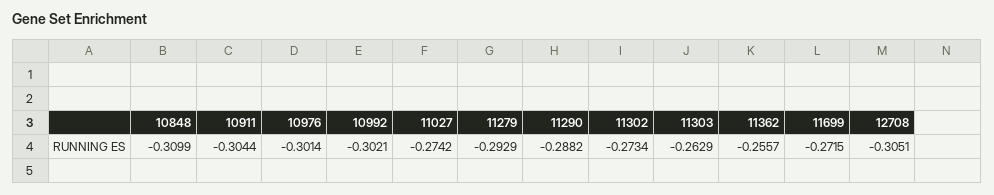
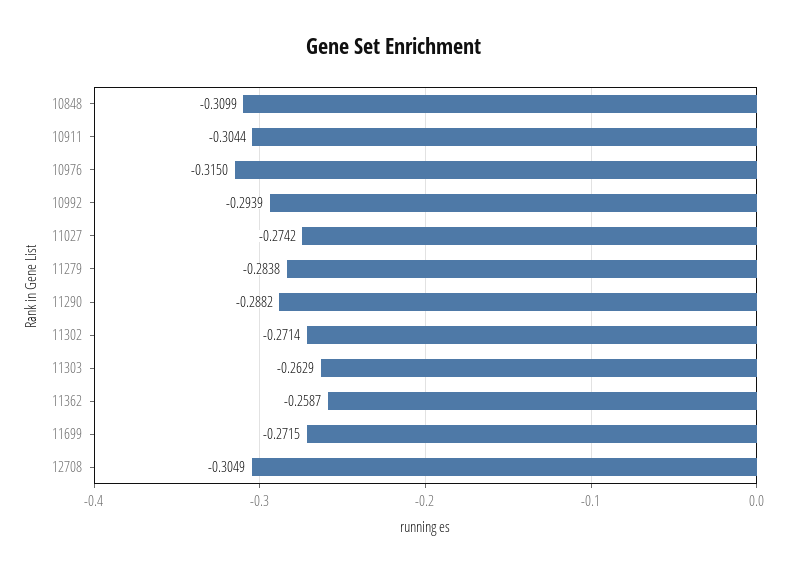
10976: -0.3014 -> -0.315
10992: -0.3021 -> -0.2939
11279: -0.2929 -> -0.2838
11302: -0.2734 -> -0.2714
11362: -0.2557 -> -0.2587
12708: -0.3051 -> -0.3049

